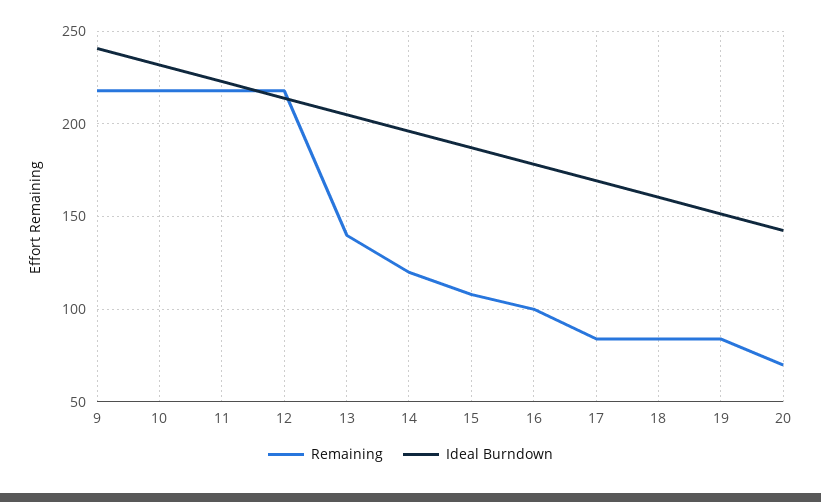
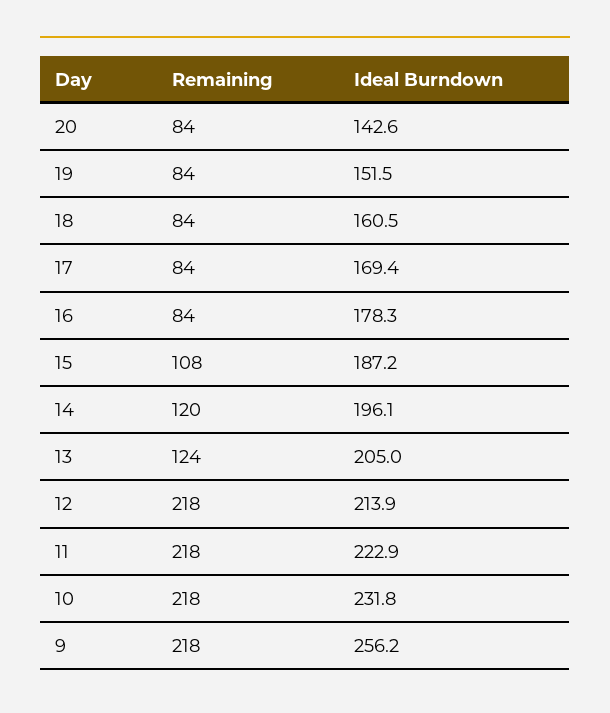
Ideal Burndown, 9: 240 -> 256.2
Remaining, 13: 140 -> 124
Remaining, 16: 100 -> 84
Remaining, 20: 70 -> 84

